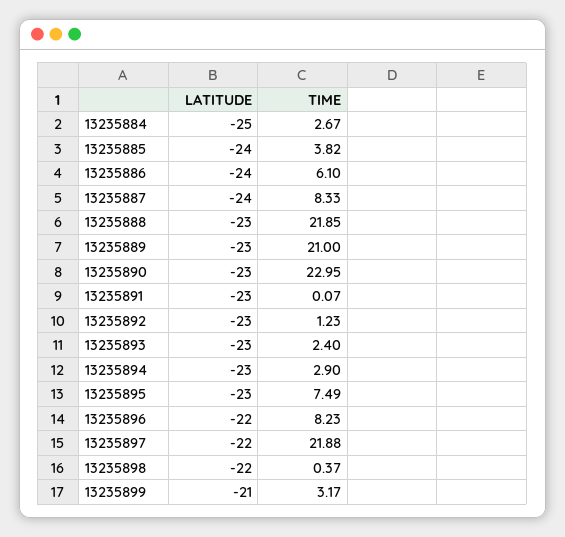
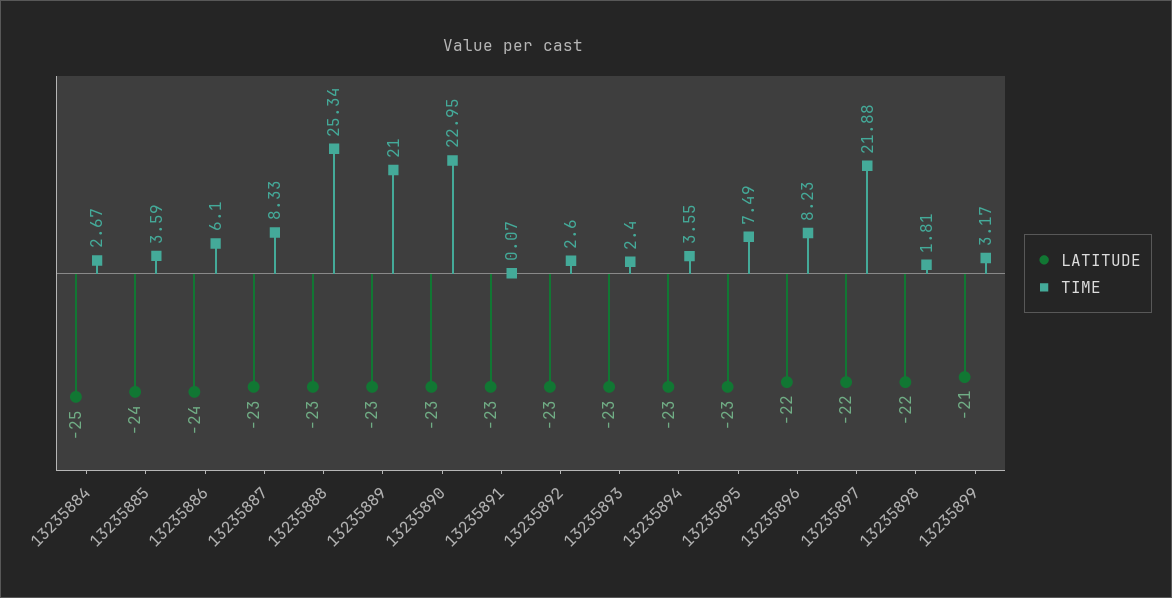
TIME, 13235885: 3.82 -> 3.59
LATITUDE, 13235887: -24 -> -23
TIME, 13235888: 21.85 -> 25.34
TIME, 13235892: 1.23 -> 2.6
TIME, 13235894: 2.9 -> 3.55
TIME, 13235898: 0.37 -> 1.81

